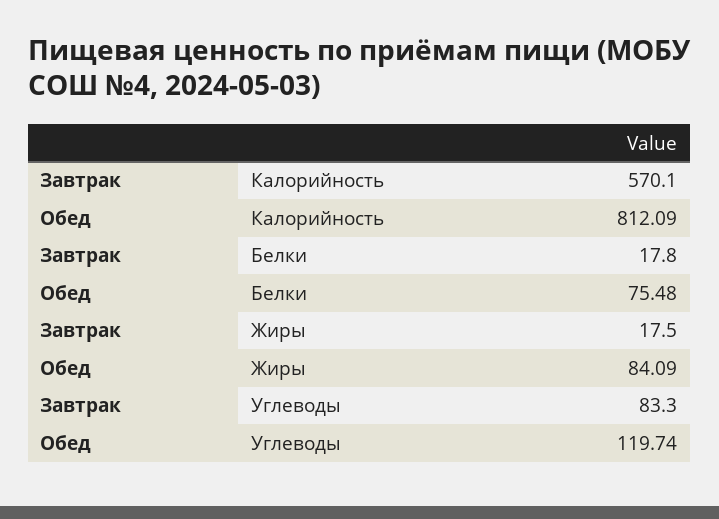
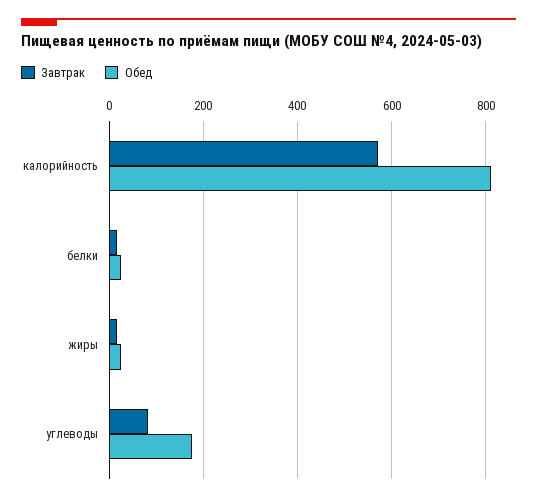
Обед, Белки: 75.48 -> 20
Обед, Жиры: 84.09 -> 20
Обед, Углеводы: 119.74 -> 180

